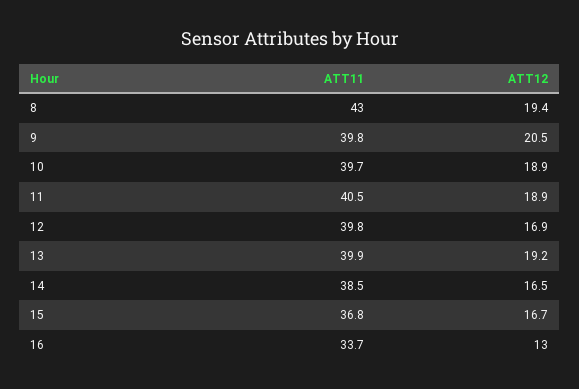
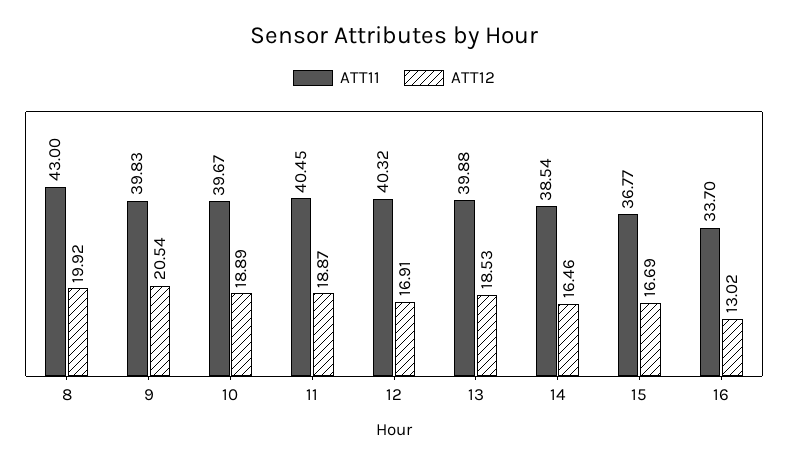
ATT12, 8: 19.4 -> 19.92
ATT11, 12: 39.8 -> 40.32
ATT12, 13: 19.2 -> 18.53

